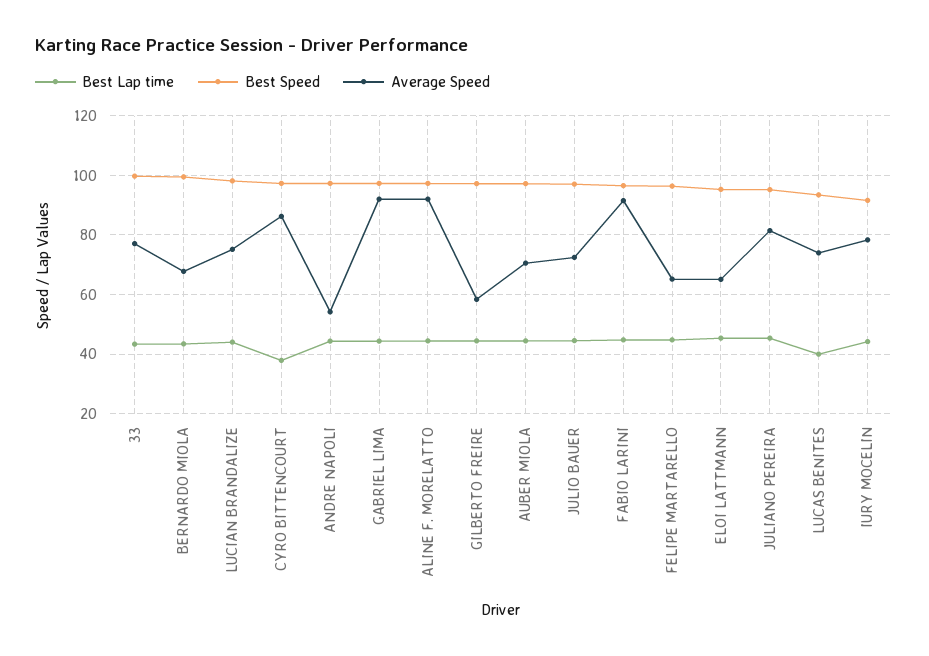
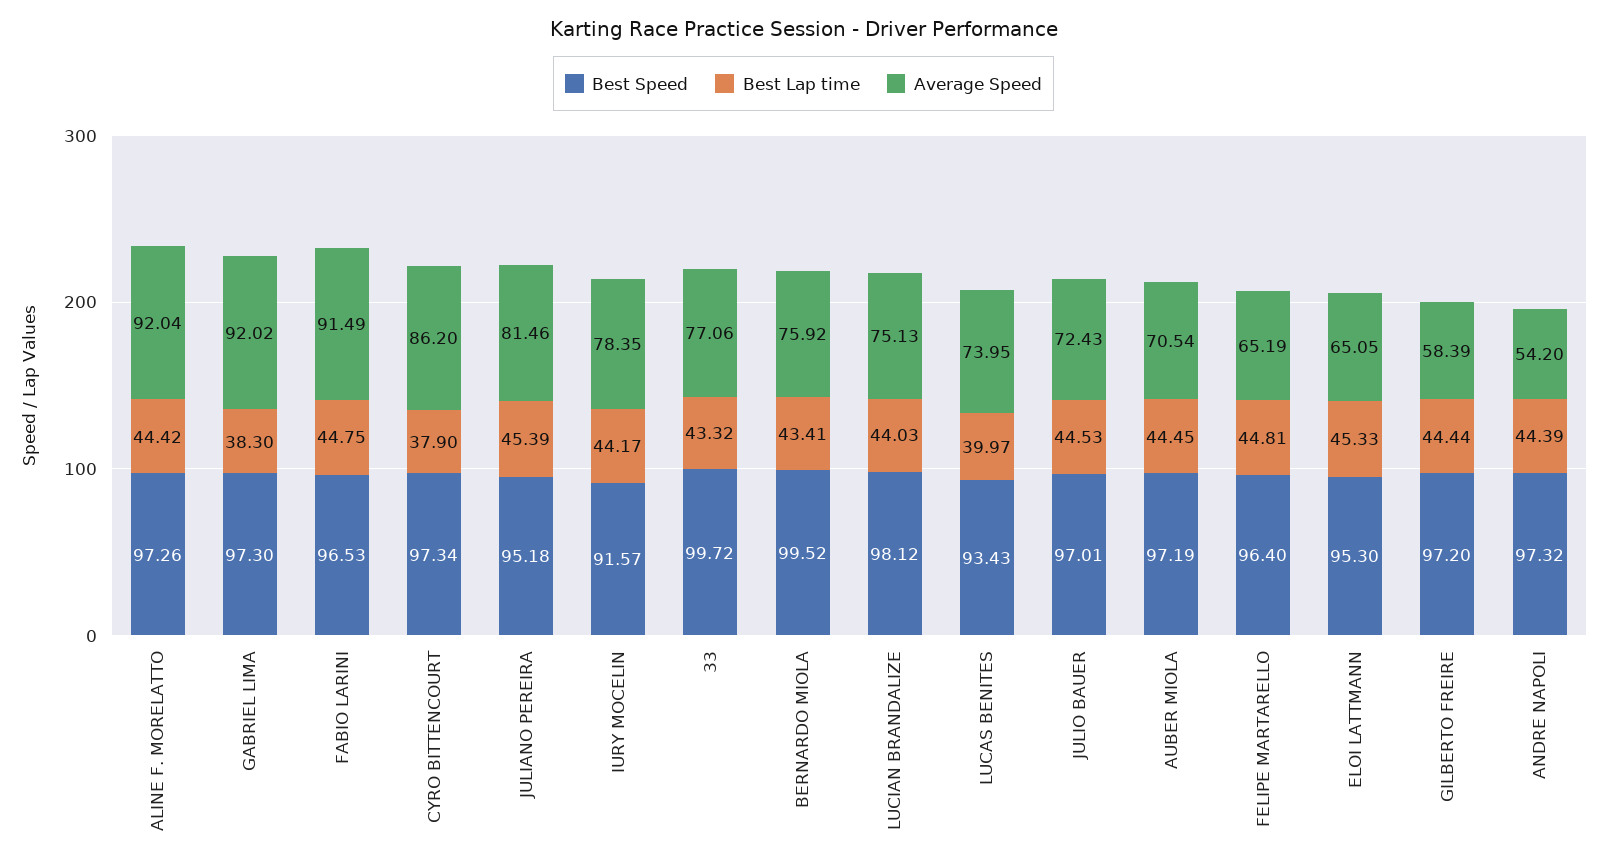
Average Speed, BERNARDO MIOLA: 67.5 -> 75.92
Best Lap time, GABRIEL LIMA: 45 -> 38.3

